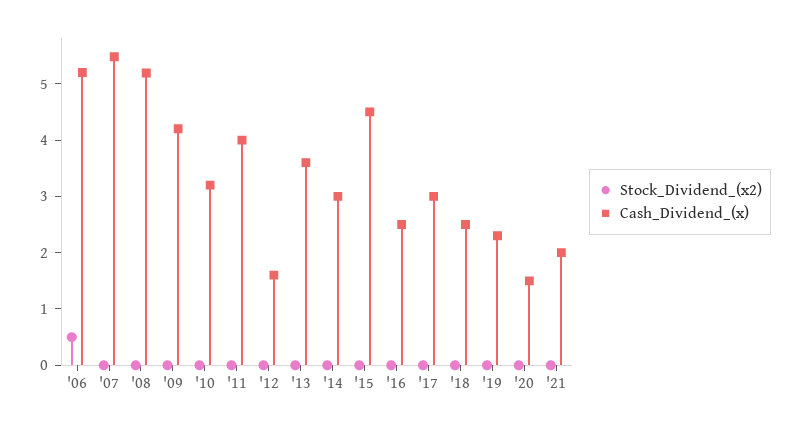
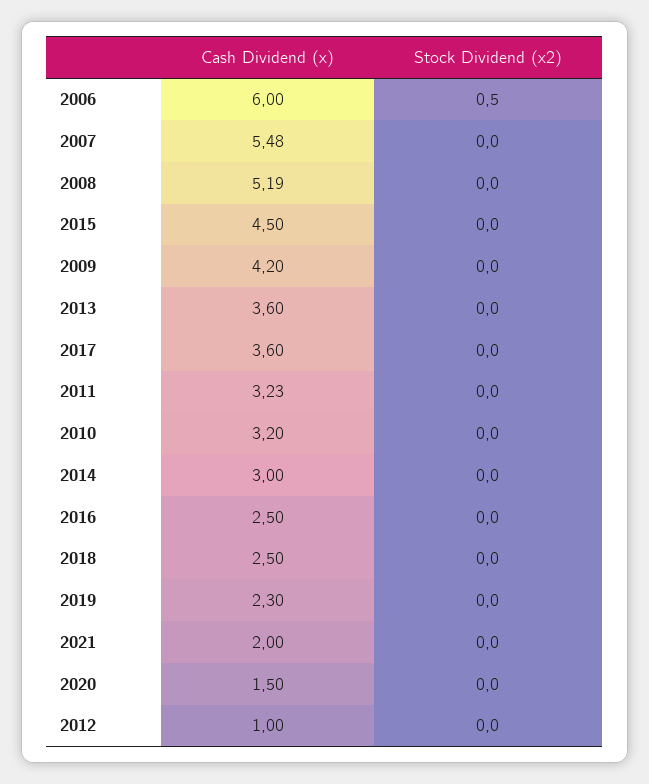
Cash_Dividend_(x), '06: 5.2 -> 6
Cash_Dividend_(x), '11: 4 -> 3.23
Cash_Dividend_(x), '12: 1.6 -> 1
Cash_Dividend_(x), '17: 3 -> 3.6

